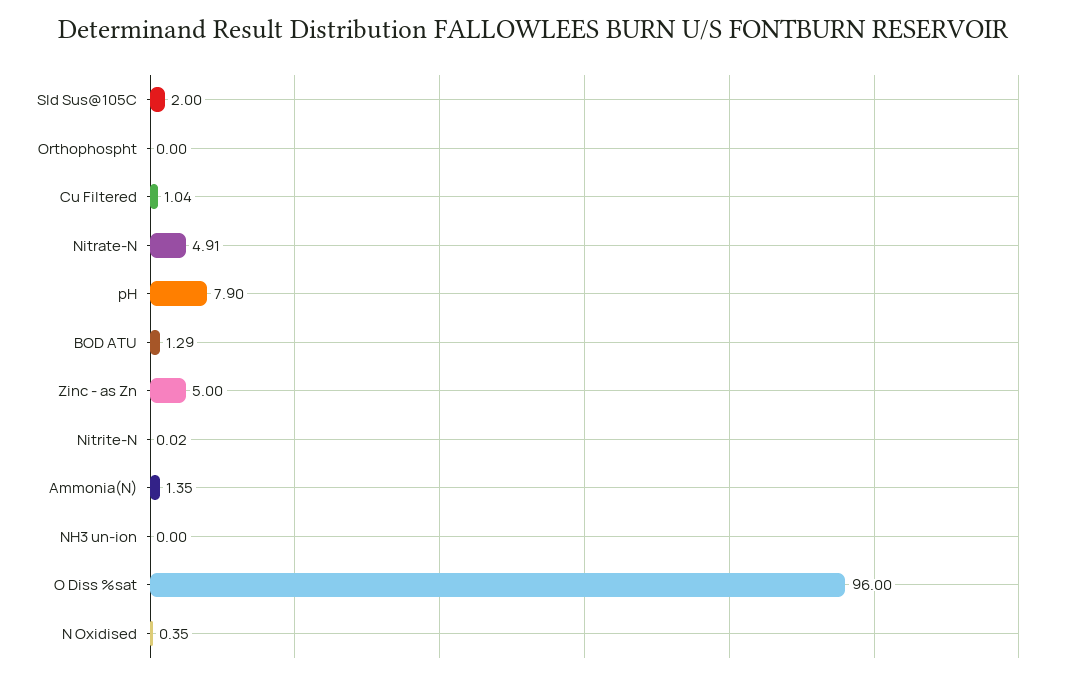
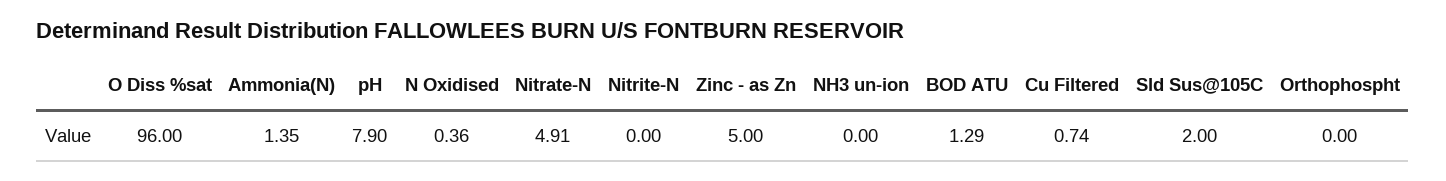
Cu Filtered: 1.04 -> 0.74
Nitrite-N: 0.02 -> 0
N Oxidised: 0.35 -> 0.36

